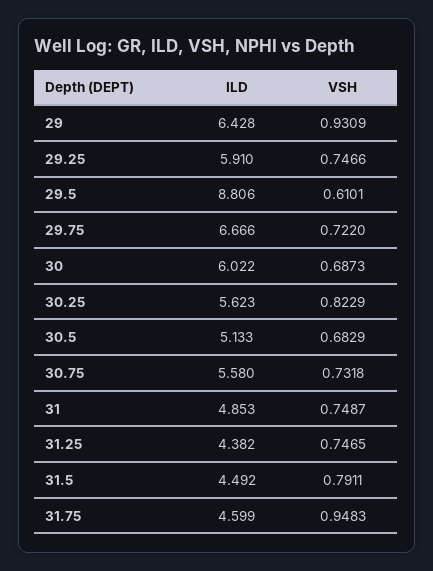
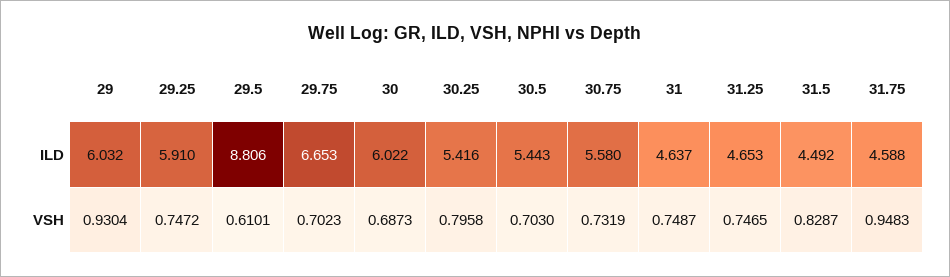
ILD, 29: 6.428 -> 6.032
VSH, 29: 0.9309 -> 0.9304
VSH, 29.25: 0.7466 -> 0.7472
ILD, 29.75: 6.666 -> 6.653
VSH, 29.75: 0.722 -> 0.7023
ILD, 30.25: 5.623 -> 5.416
VSH, 30.25: 0.8229 -> 0.7958
ILD, 30.5: 5.133 -> 5.443
VSH, 30.5: 0.6829 -> 0.703
VSH, 30.75: 0.7318 -> 0.7319
ILD, 31: 4.853 -> 4.637
ILD, 31.25: 4.382 -> 4.653
VSH, 31.5: 0.7911 -> 0.8287
ILD, 31.75: 4.599 -> 4.588

